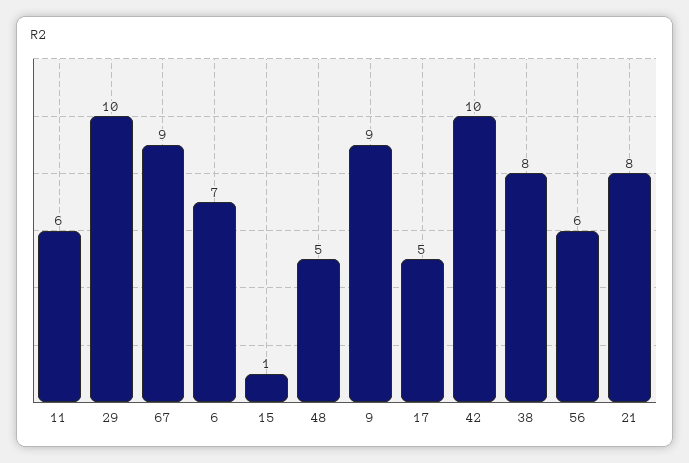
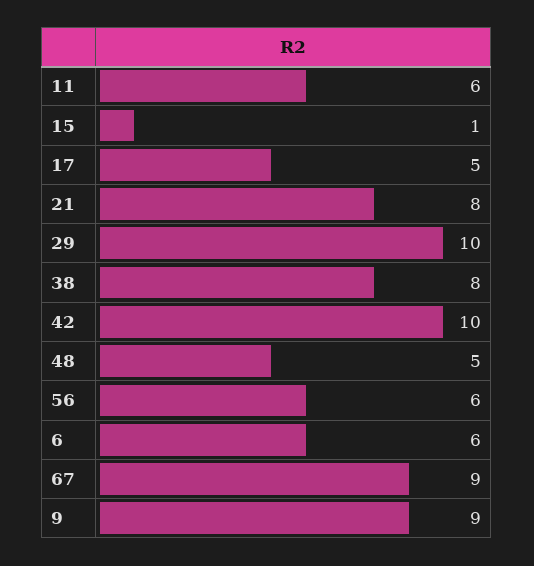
6: 7 -> 6

